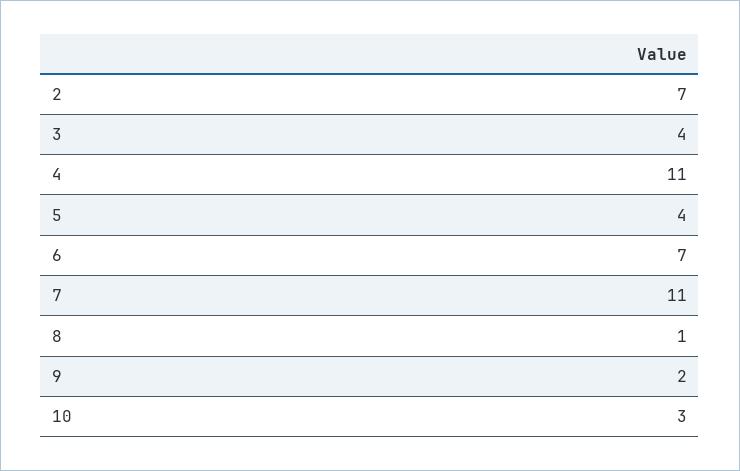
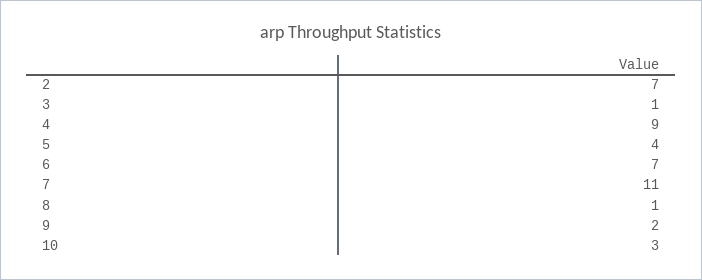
3: 4 -> 1
4: 11 -> 9

